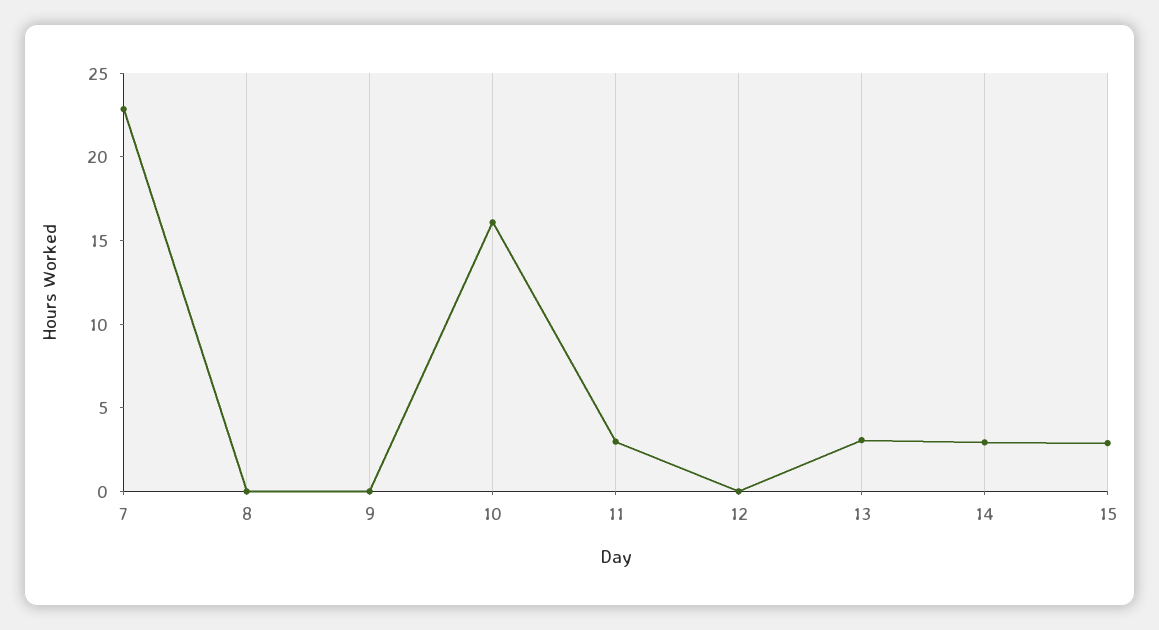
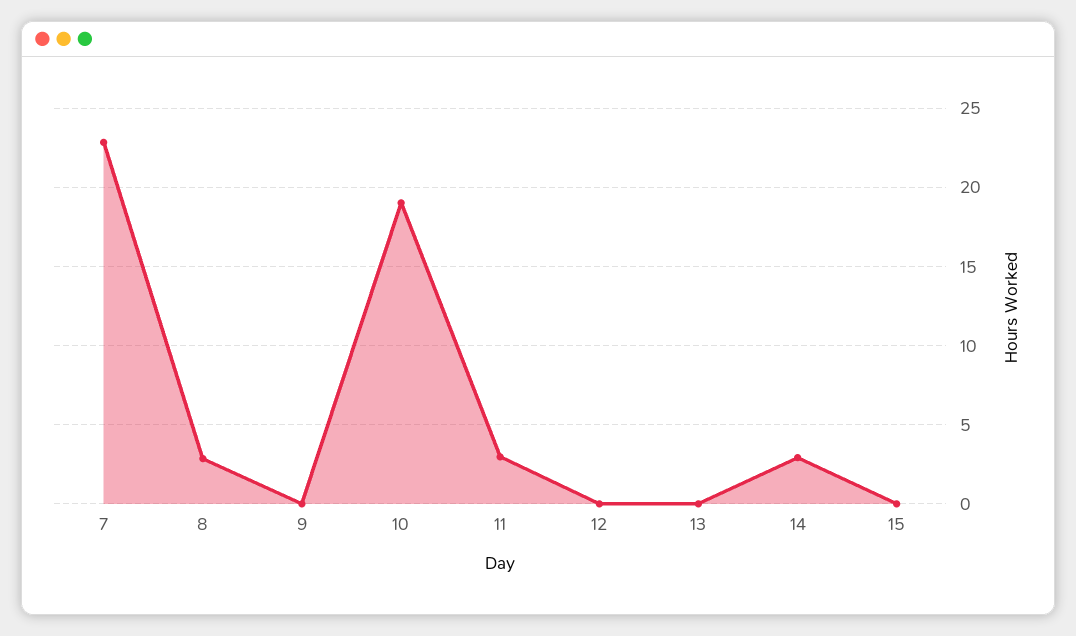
8: 0 -> 3
10: 16 -> 19
13: 3 -> 0
15: 3 -> 0

